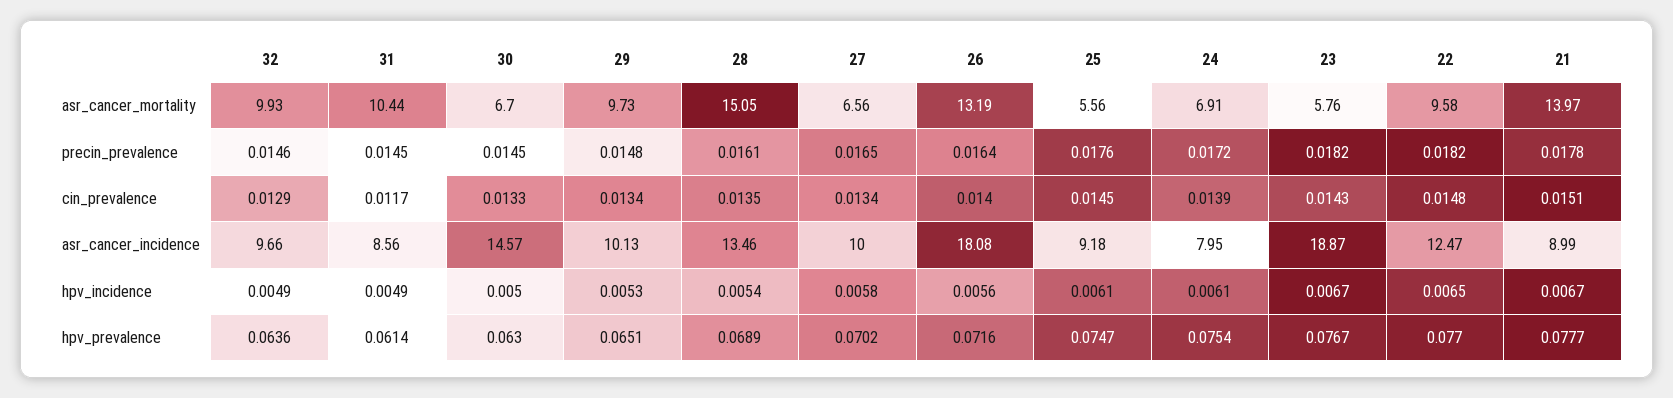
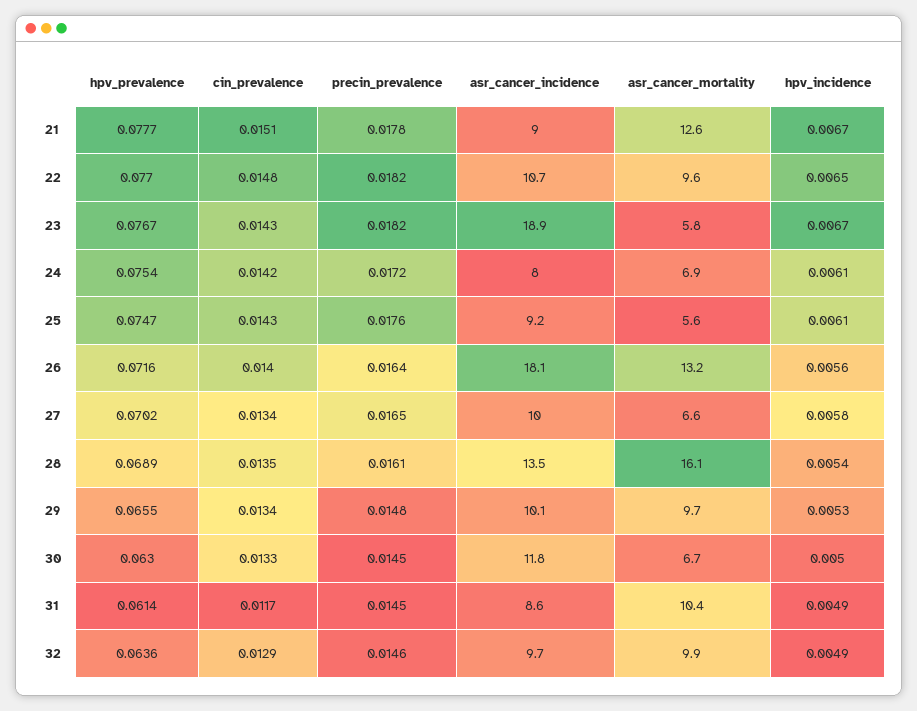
28, asr_cancer_mortality: 15.05 -> 16.1
21, asr_cancer_mortality: 13.97 -> 12.6
25, cin_prevalence: 0.0145 -> 0.0143
24, cin_prevalence: 0.0139 -> 0.0142
30, asr_cancer_incidence: 14.57 -> 11.8
22, asr_cancer_incidence: 12.47 -> 10.7
29, hpv_prevalence: 0.0651 -> 0.0655

